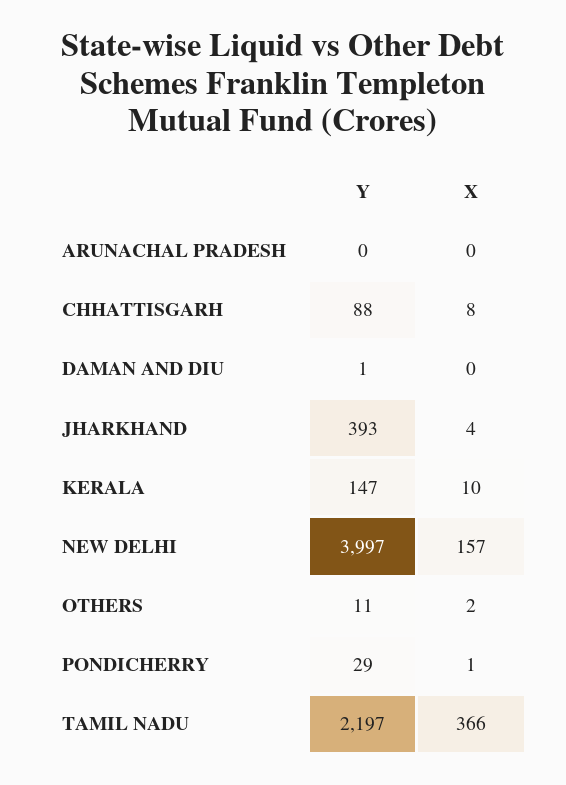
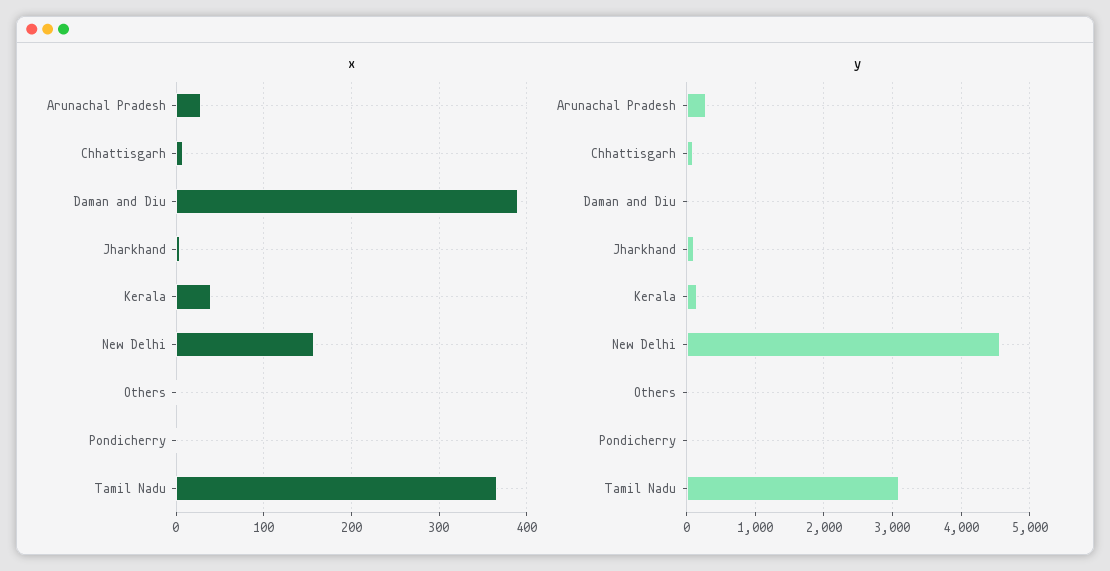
Y, ARUNACHAL PRADESH: 0 -> 300
X, ARUNACHAL PRADESH: 0 -> 30
X, DAMAN AND DIU: 0 -> 390
Y, JHARKHAND: 393 -> 100
X, KERALA: 10 -> 40
Y, NEW DELHI: 3997 -> 4600
Y, TAMIL NADU: 2197 -> 3100

